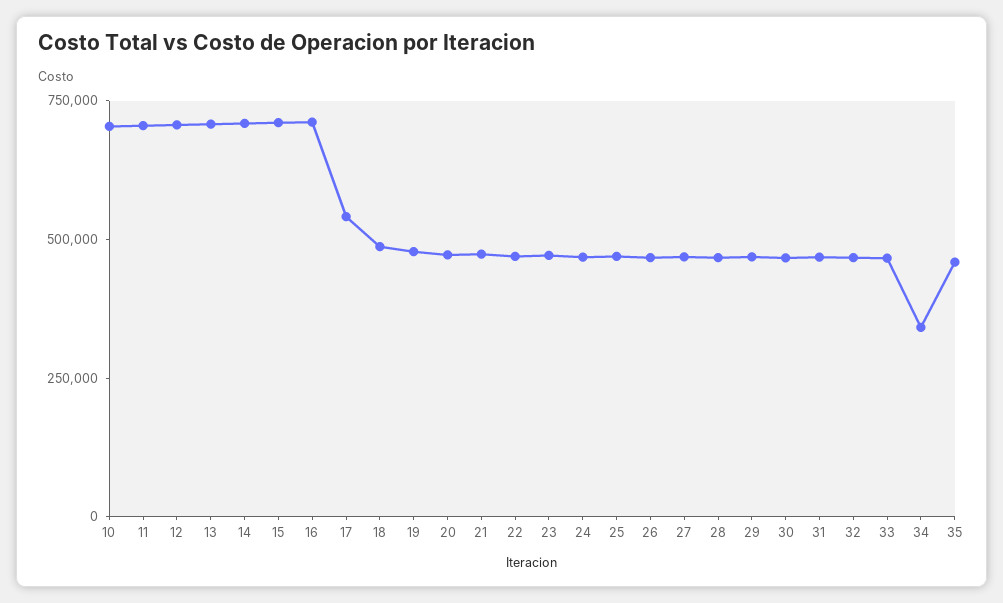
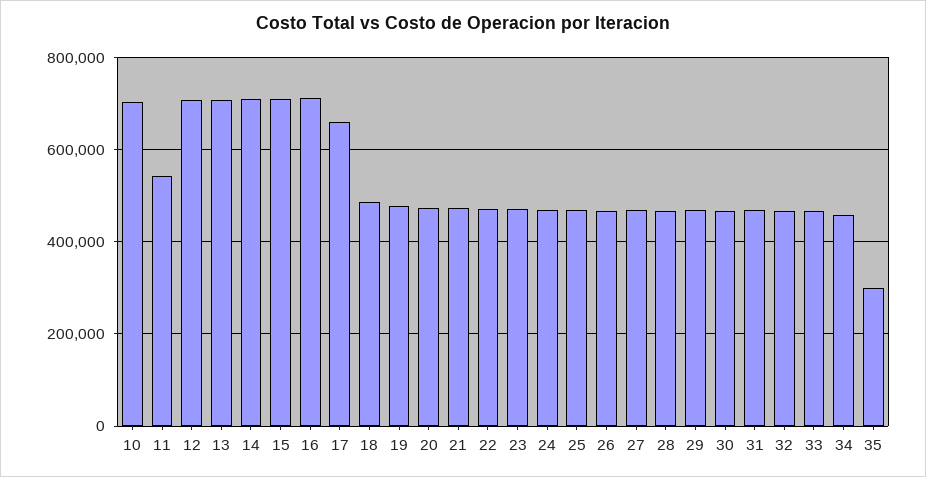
11: 700000 -> 540000
17: 550000 -> 660000
34: 350000 -> 460000
35: 450000 -> 300000

